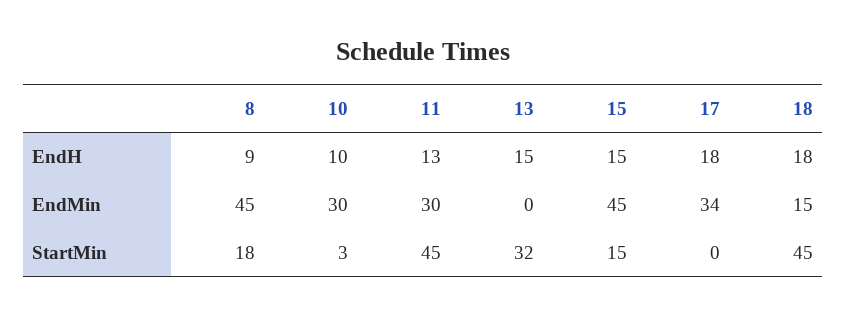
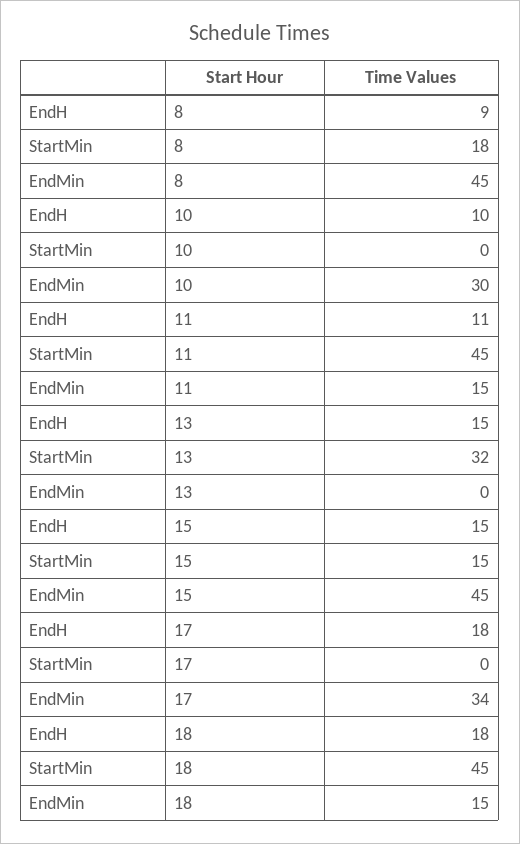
11, EndH: 13 -> 11
11, EndMin: 30 -> 15
10, StartMin: 3 -> 0

